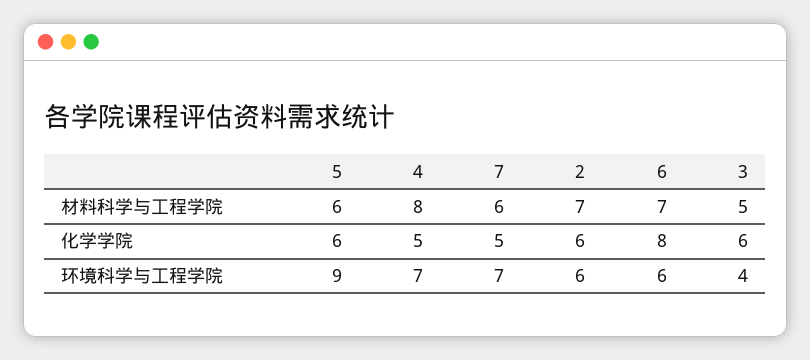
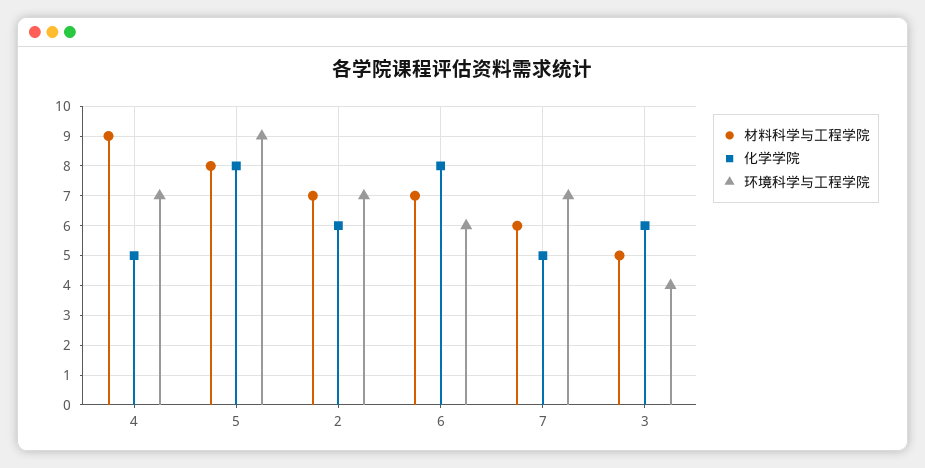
材料科学与工程学院, 5: 6 -> 8
材料科学与工程学院, 4: 8 -> 9
化学学院, 5: 6 -> 8
环境科学与工程学院, 2: 6 -> 7

